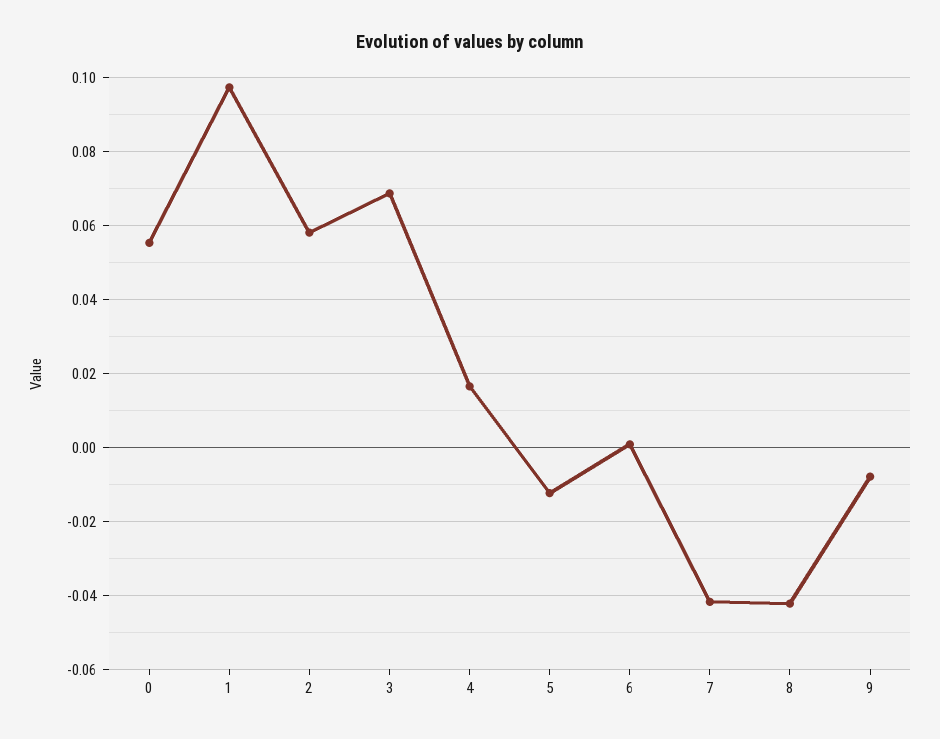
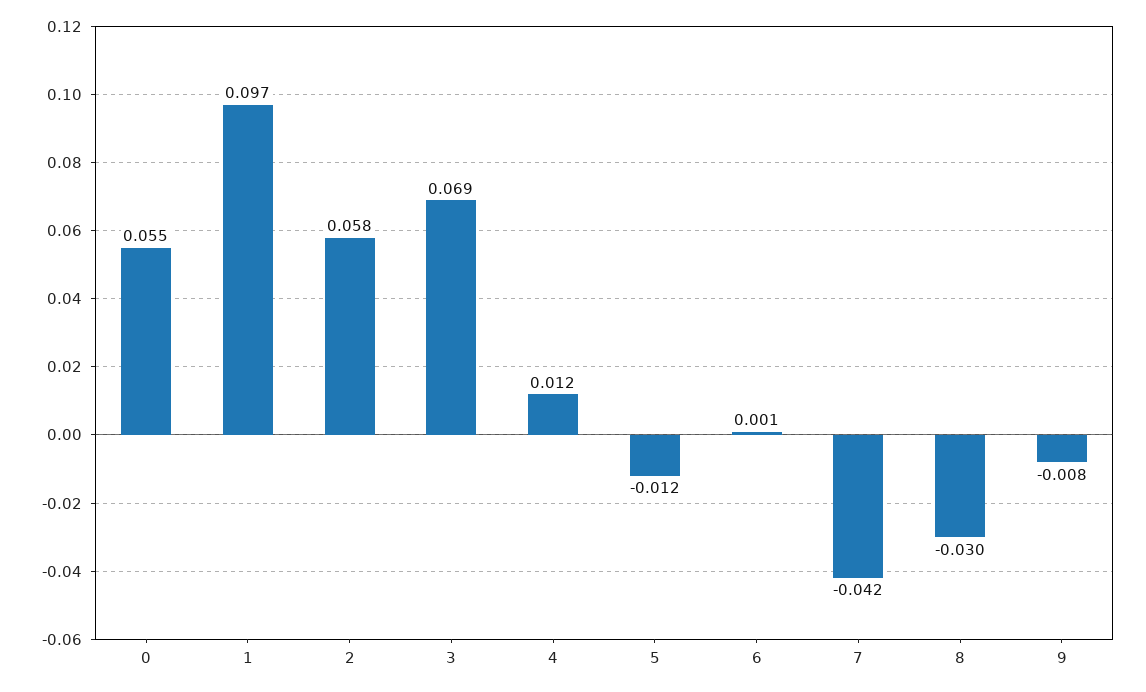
4: 0.016 -> 0.012
8: -0.042 -> -0.03

